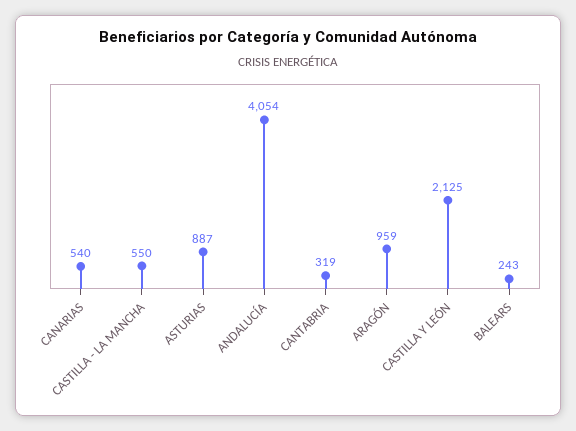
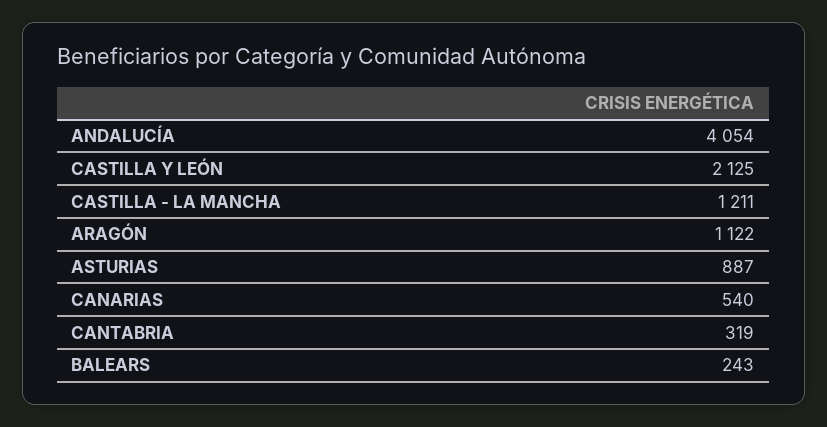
CASTILLA - LA MANCHA: 550 -> 1211
ARAGÓN: 959 -> 1122

